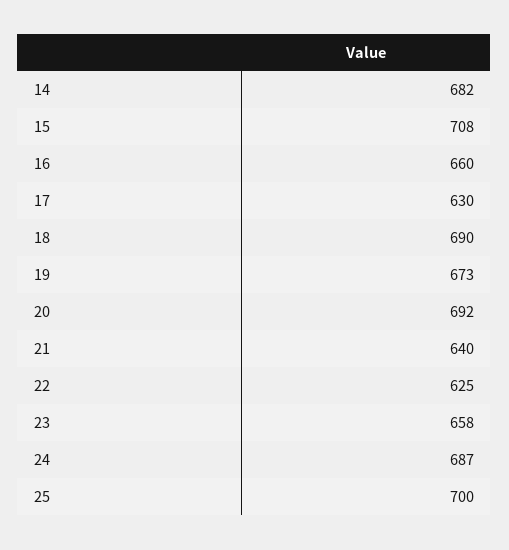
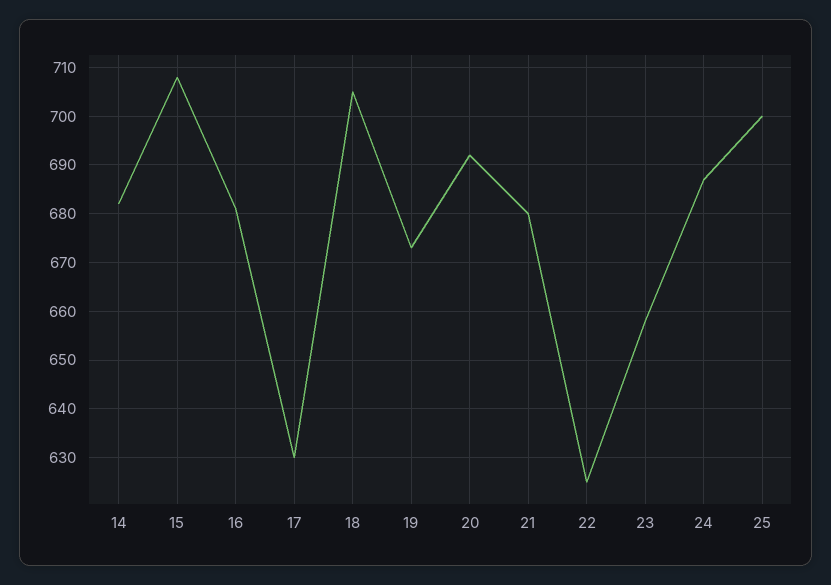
16: 660 -> 680
18: 690 -> 705
21: 640 -> 680

